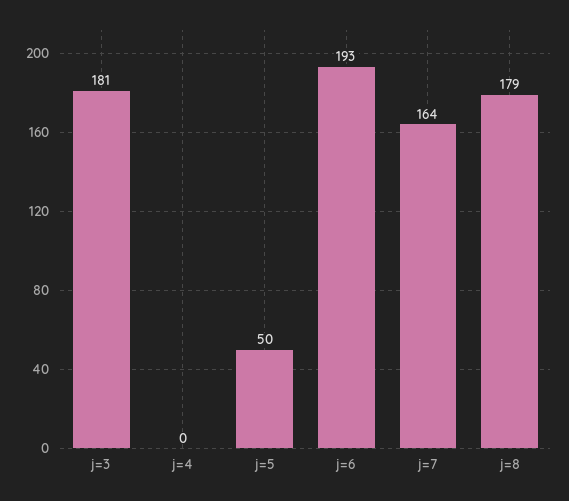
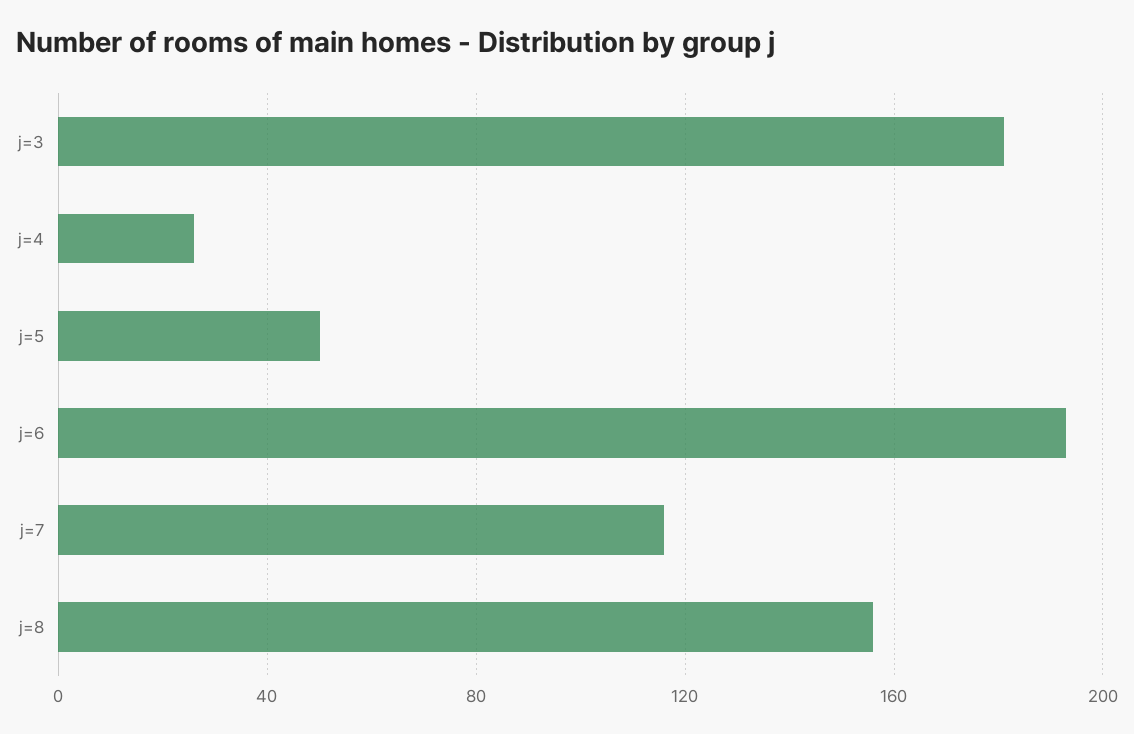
j=4: 0 -> 25
j=7: 164 -> 115
j=8: 179 -> 155

